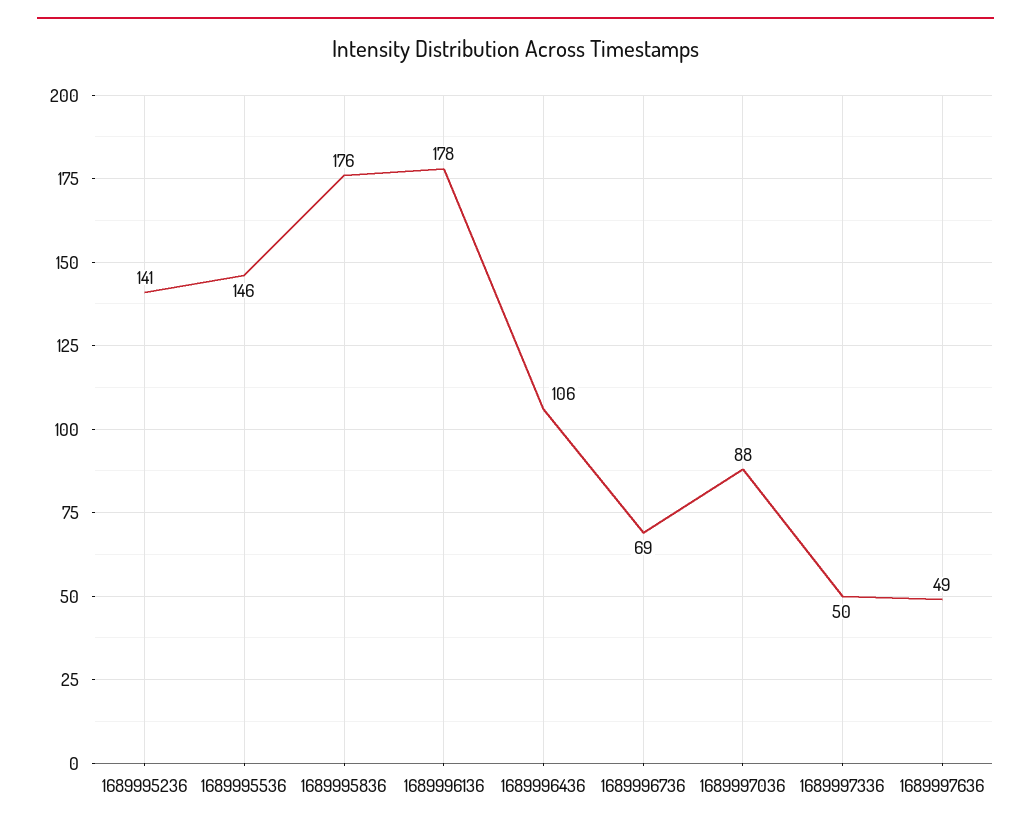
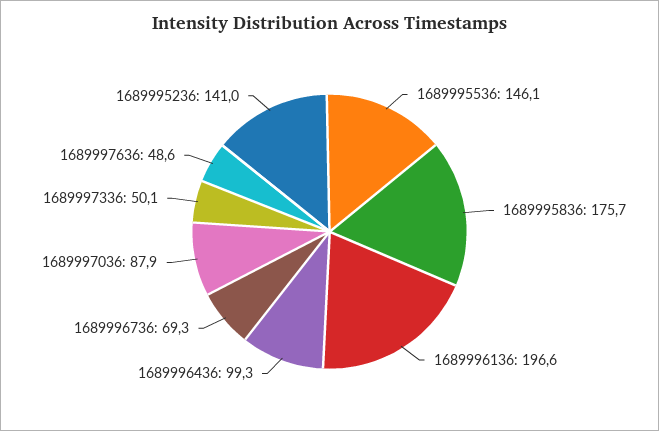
1689996136: 178 -> 196.6
1689996436: 106 -> 99.3

